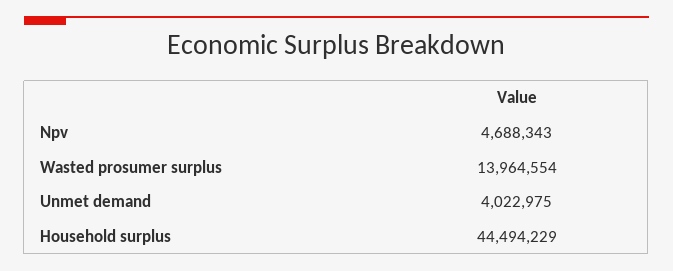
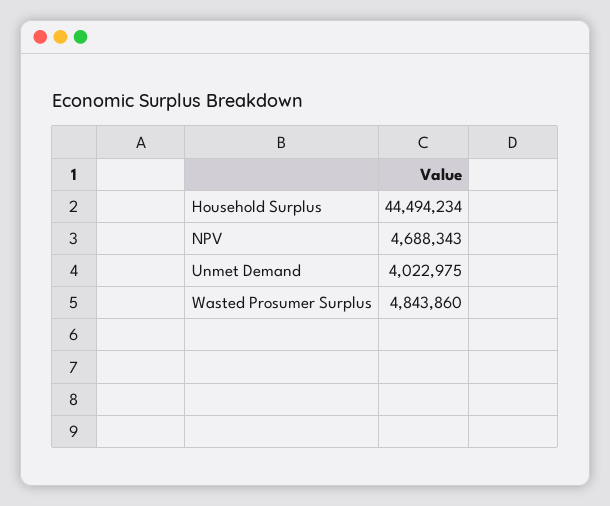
Wasted prosumer surplus: 13964554 -> 4843860
Household surplus: 44494229 -> 44494234

